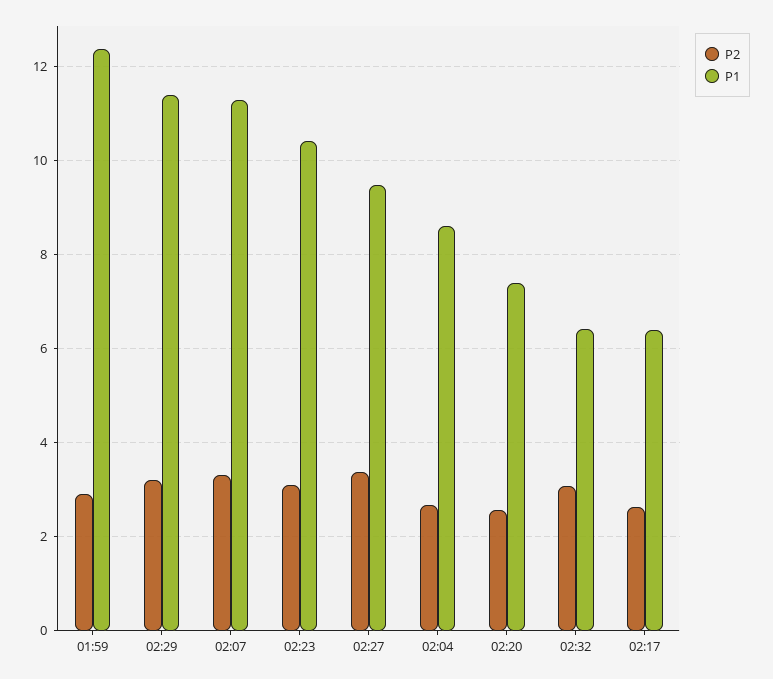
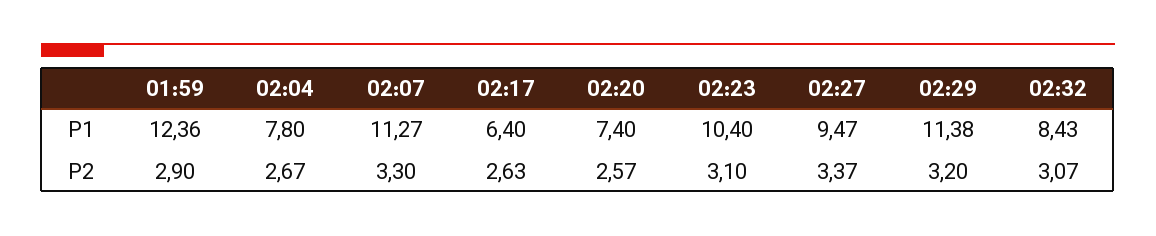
P1, 02:04: 8.6 -> 7.8
P1, 02:32: 6.4 -> 8.43

